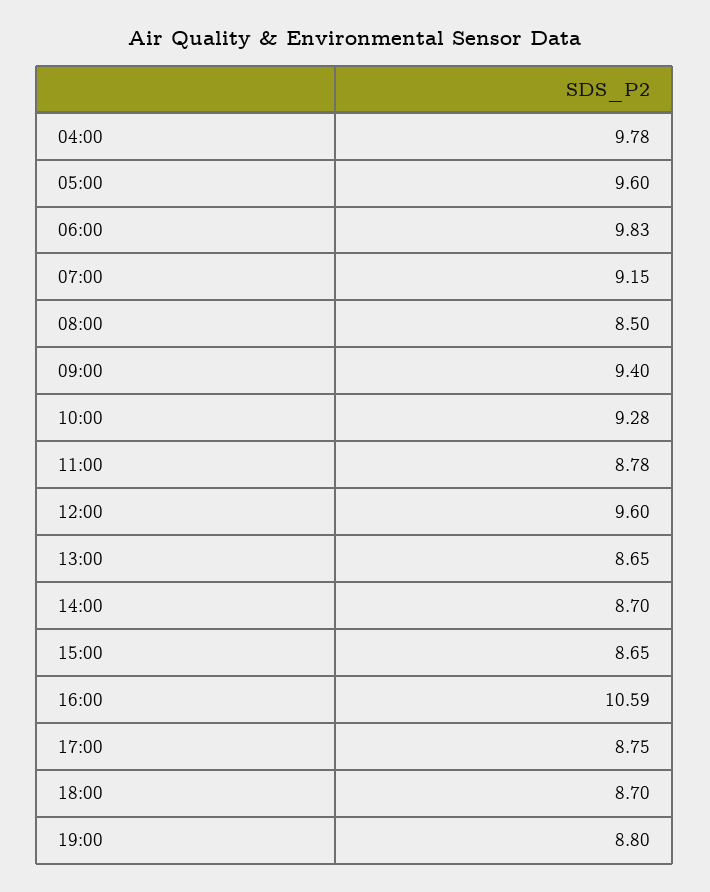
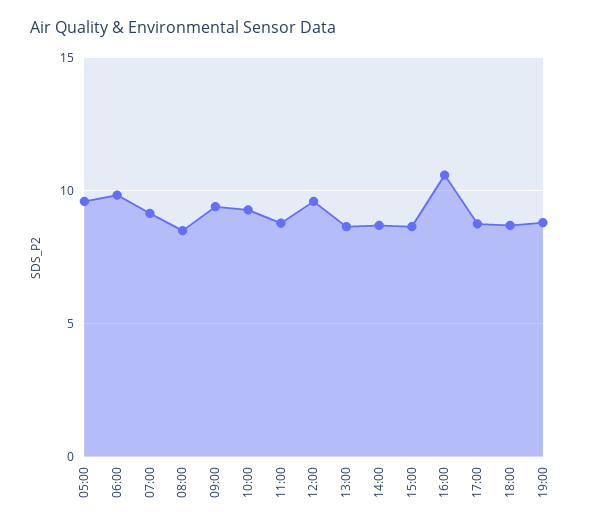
04:00: 9.78 -> none

